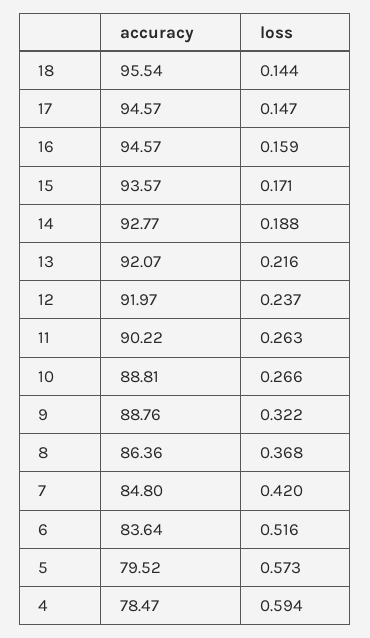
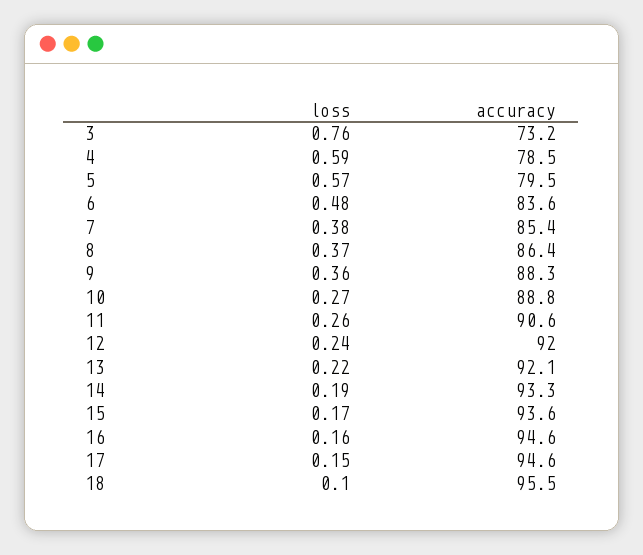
loss, 18: 0.144 -> 0.1
accuracy, 14: 92.77 -> 93.3
accuracy, 11: 90.22 -> 90.6
accuracy, 9: 88.76 -> 88.3
loss, 9: 0.322 -> 0.36
accuracy, 7: 84.8 -> 85.4
loss, 7: 0.42 -> 0.38
loss, 6: 0.516 -> 0.48
loss, 3: none -> 0.76
accuracy, 3: none -> 73.2

